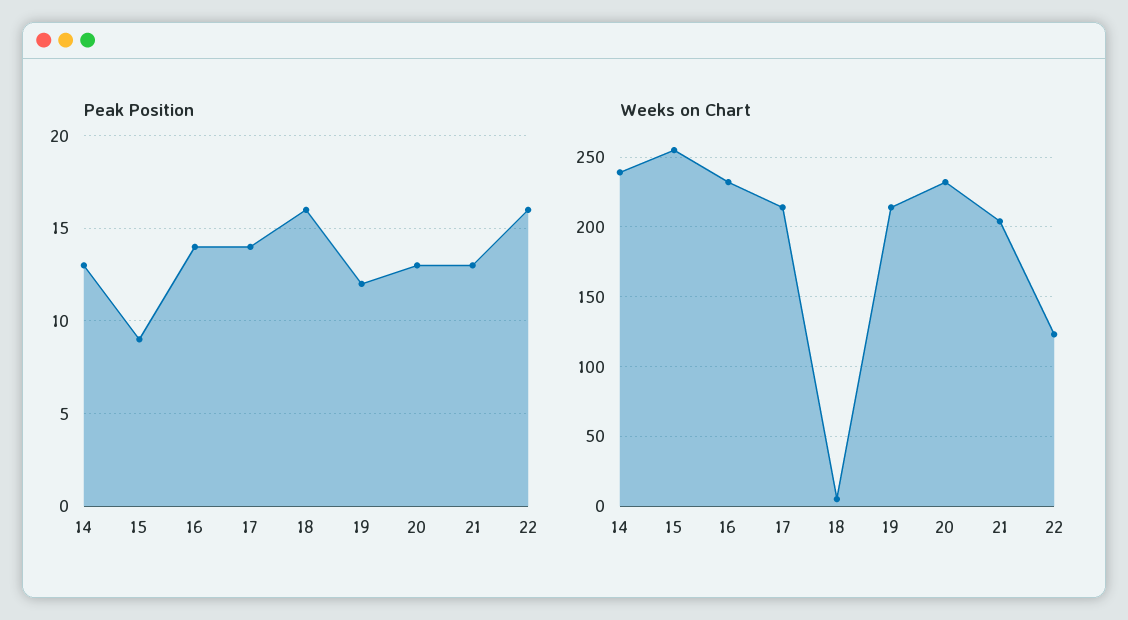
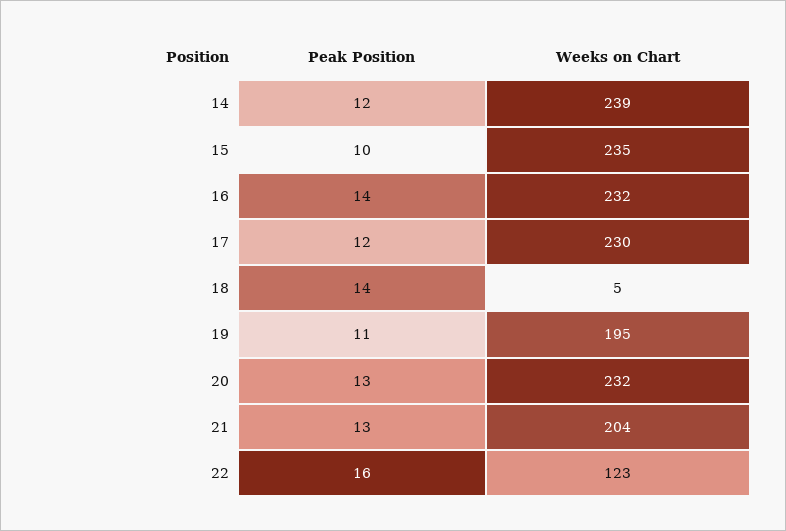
Peak Position, 14: 13 -> 12
Peak Position, 15: 9 -> 10
Peak Position, 17: 14 -> 12
Peak Position, 18: 16 -> 14
Peak Position, 19: 12 -> 11
Weeks on Chart, 15: 255 -> 235
Weeks on Chart, 17: 215 -> 230
Weeks on Chart, 19: 215 -> 195

